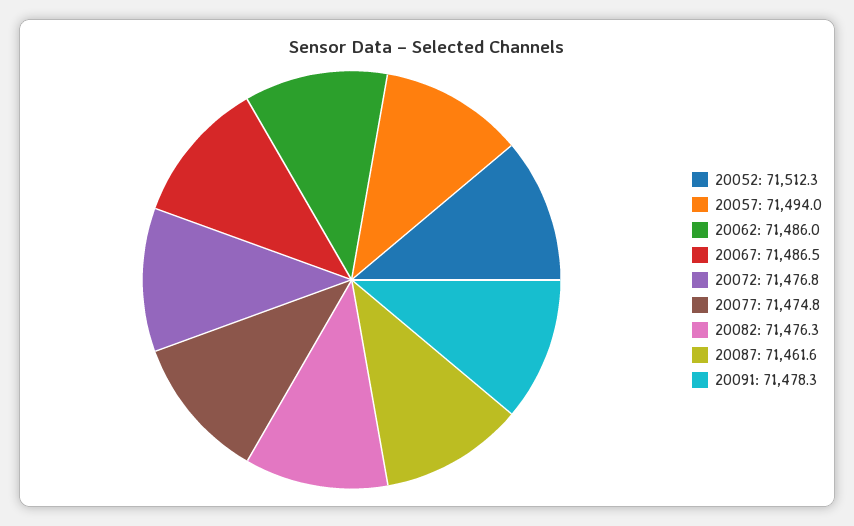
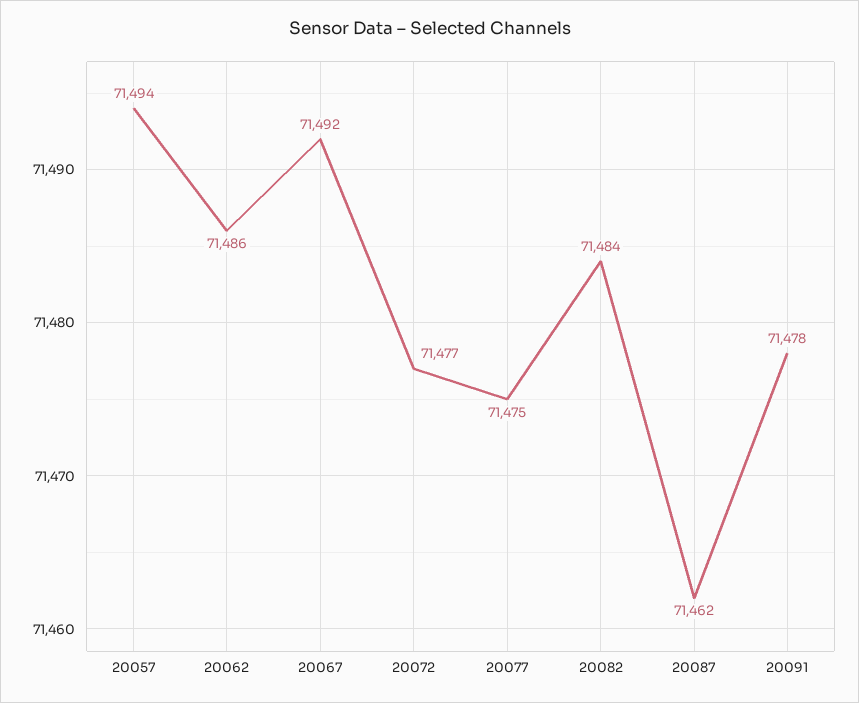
20052: 71512.3 -> none
20067: 71486.5 -> 71492
20082: 71476.3 -> 71484

